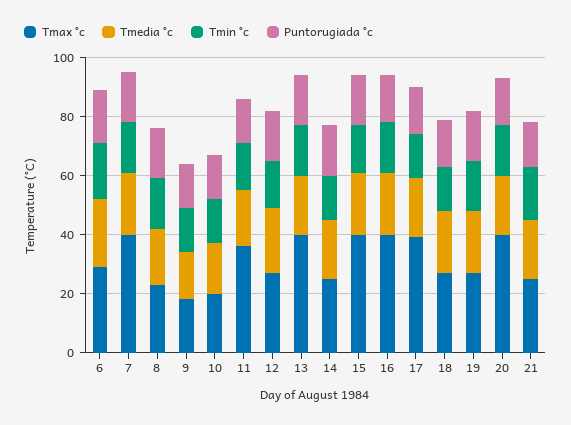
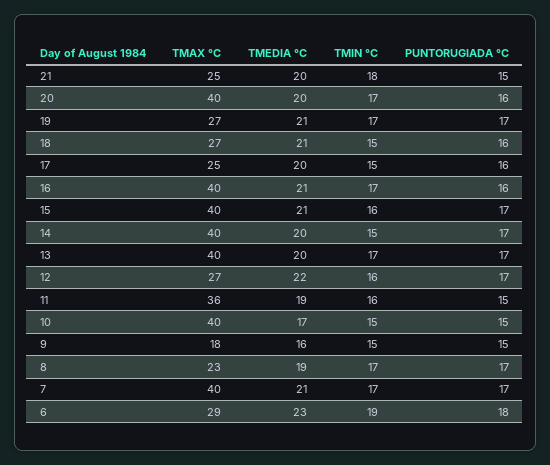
Tmax °c, 10: 20 -> 40
Tmax °c, 14: 25 -> 40
Tmax °c, 17: 40 -> 25

